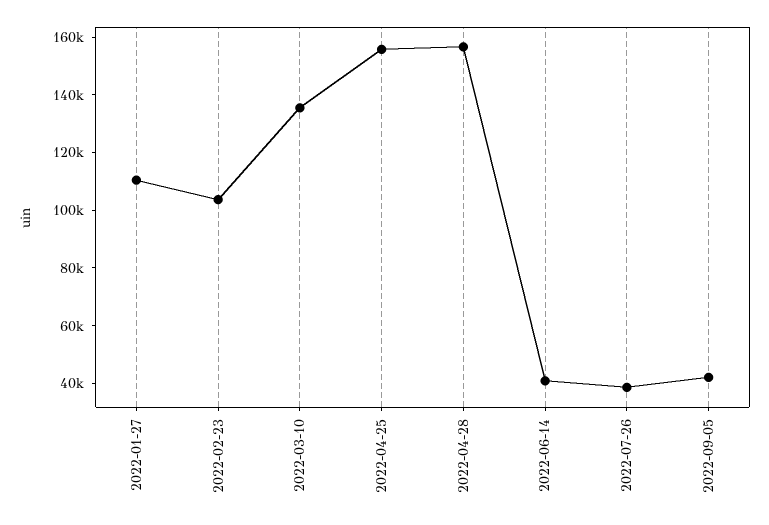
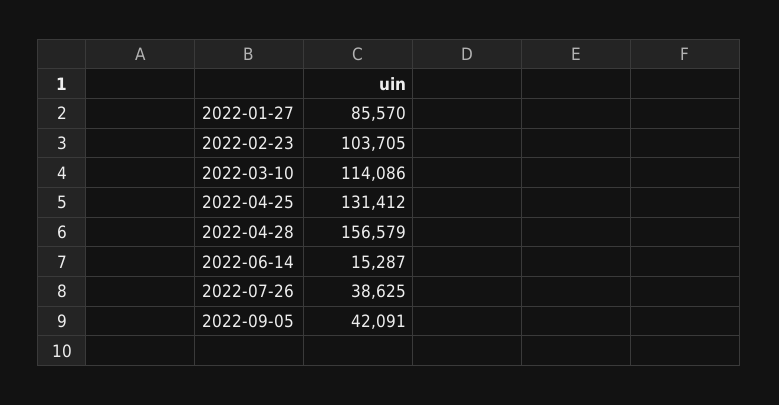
2022-01-27: 110000 -> 85570
2022-03-10: 135000 -> 114086
2022-04-25: 155000 -> 131412
2022-06-14: 40000 -> 15287

